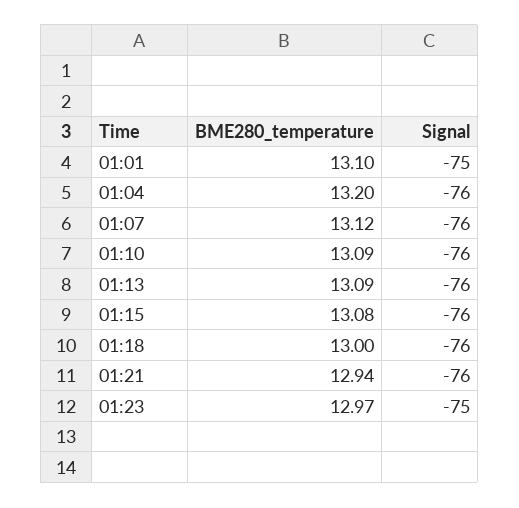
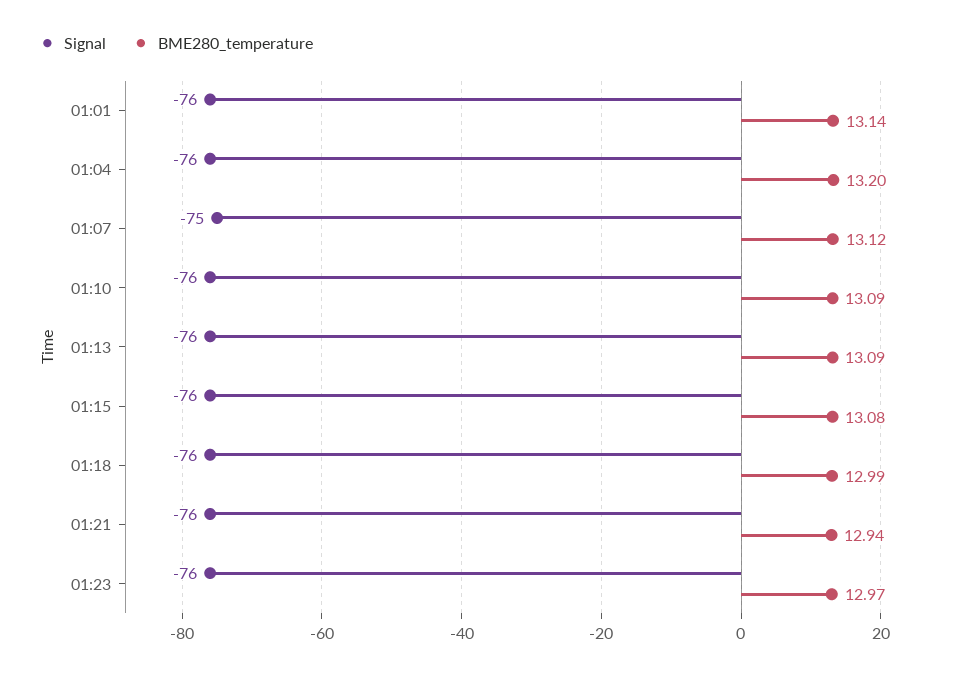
BME280_temperature, 01:01: 13.1 -> 13.14
Signal, 01:01: -75 -> -76
Signal, 01:07: -76 -> -75
BME280_temperature, 01:18: 13 -> 12.99
Signal, 01:23: -75 -> -76

